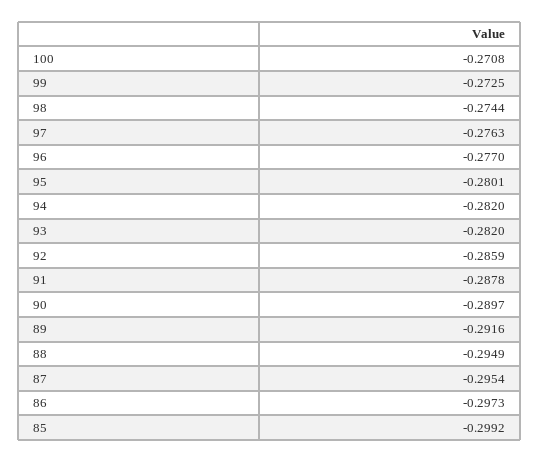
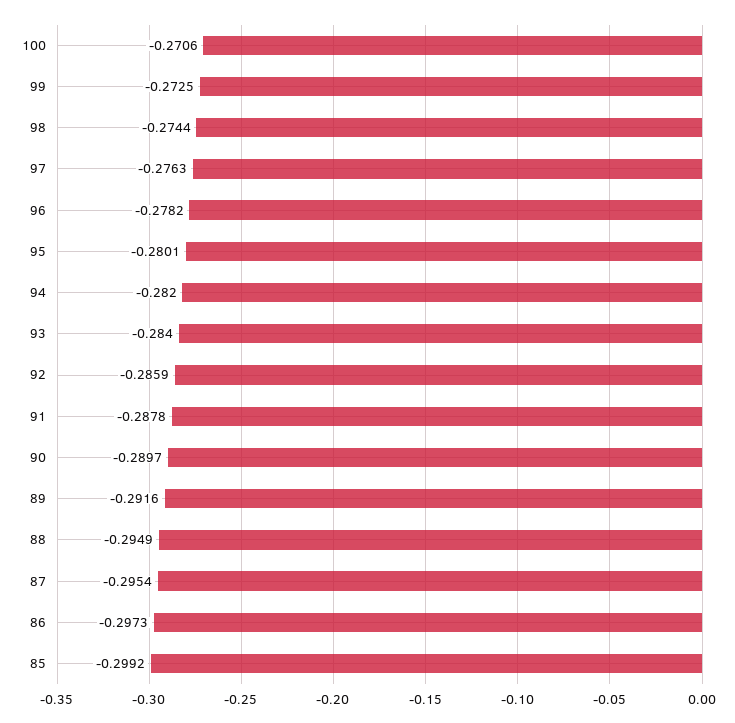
100: -0.2708 -> -0.2706
96: -0.277 -> -0.2782
93: -0.282 -> -0.284

